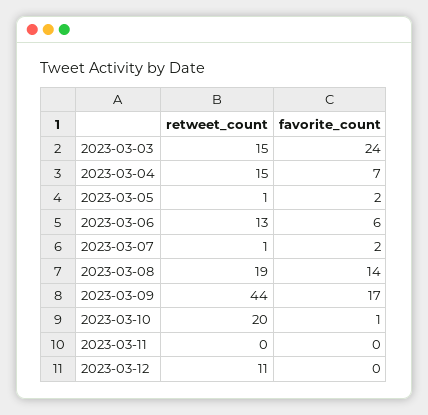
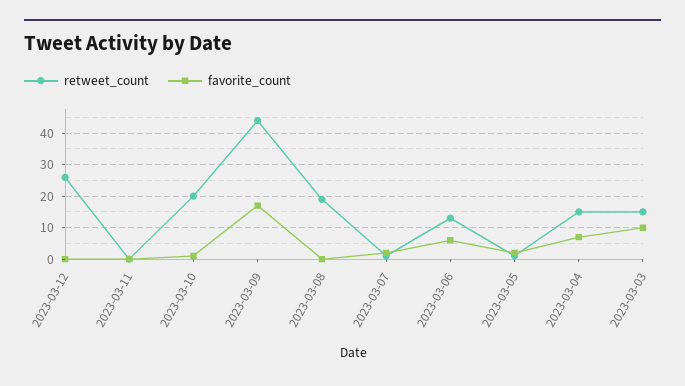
favorite_count, 2023-03-03: 24 -> 10
favorite_count, 2023-03-08: 14 -> 0
retweet_count, 2023-03-12: 11 -> 25

